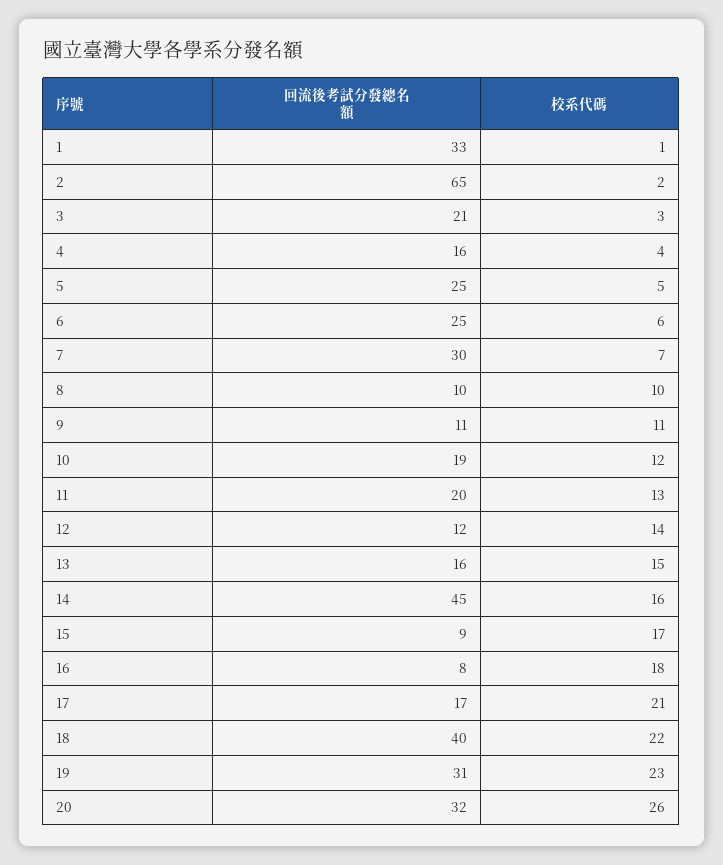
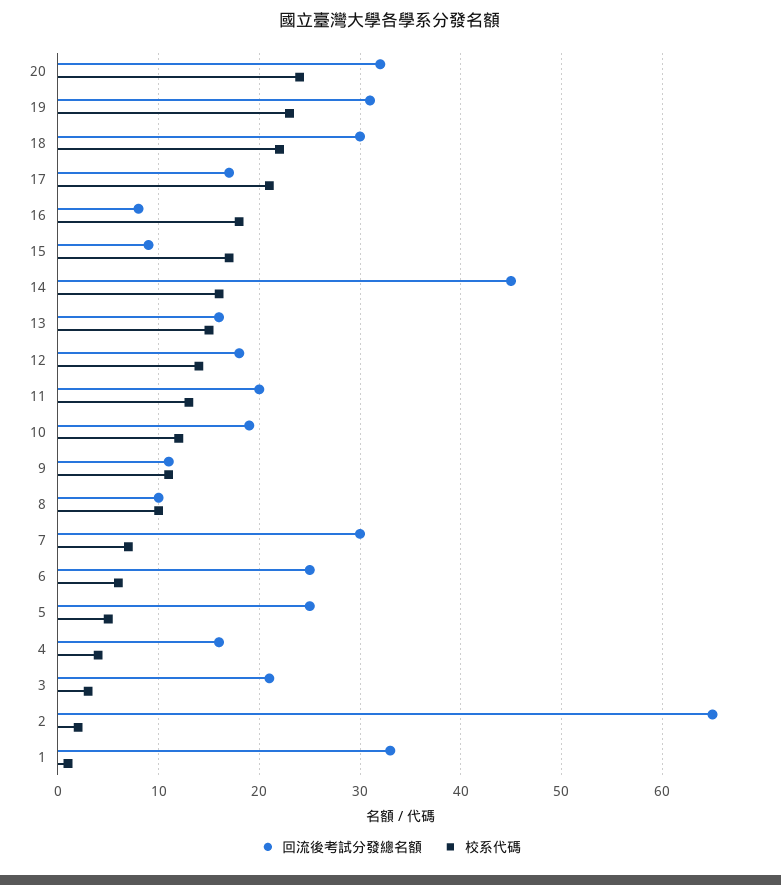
回流後考試分發總名額, 12: 12 -> 18
回流後考試分發總名額, 18: 40 -> 30
校系代碼, 20: 26 -> 24

